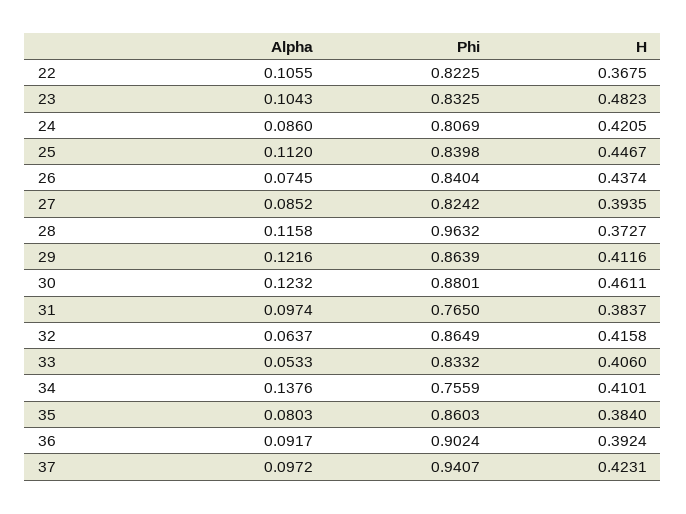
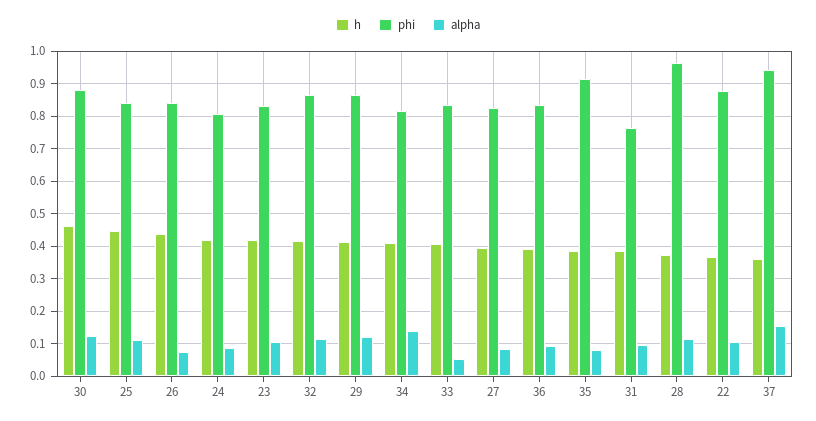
Phi, 22: 0.8225 -> 0.88
H, 23: 0.4823 -> 0.42
Alpha, 32: 0.0637 -> 0.12
Phi, 34: 0.7559 -> 0.82
Phi, 35: 0.8603 -> 0.92
Phi, 36: 0.9024 -> 0.84
Alpha, 37: 0.0972 -> 0.16
H, 37: 0.4231 -> 0.36

